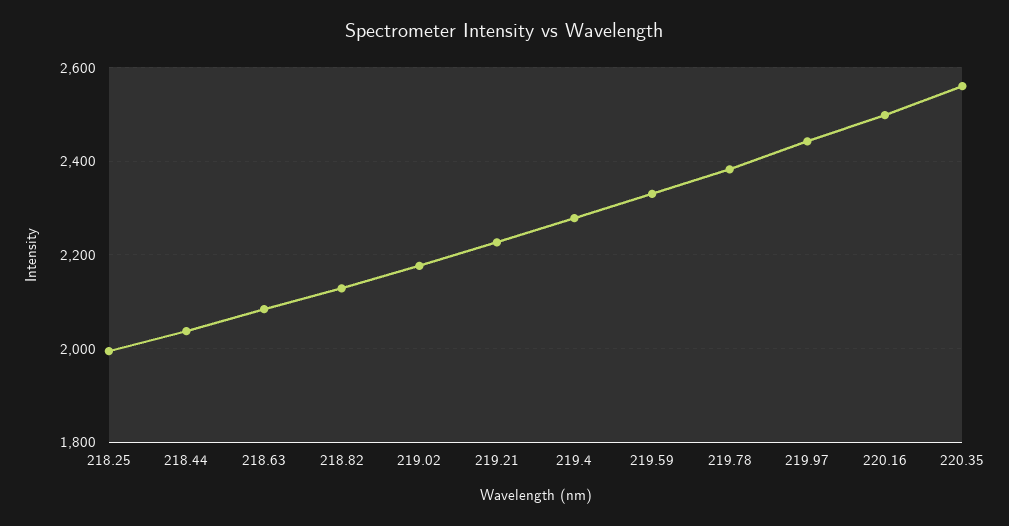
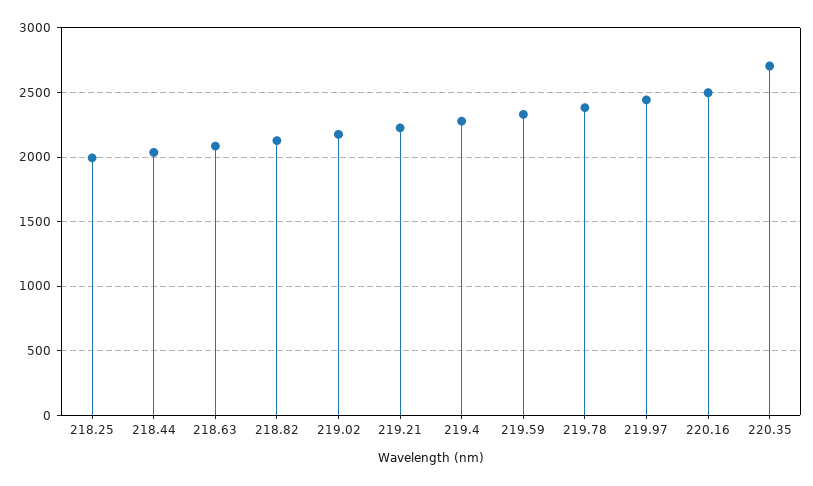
220.35: 2560 -> 2700

